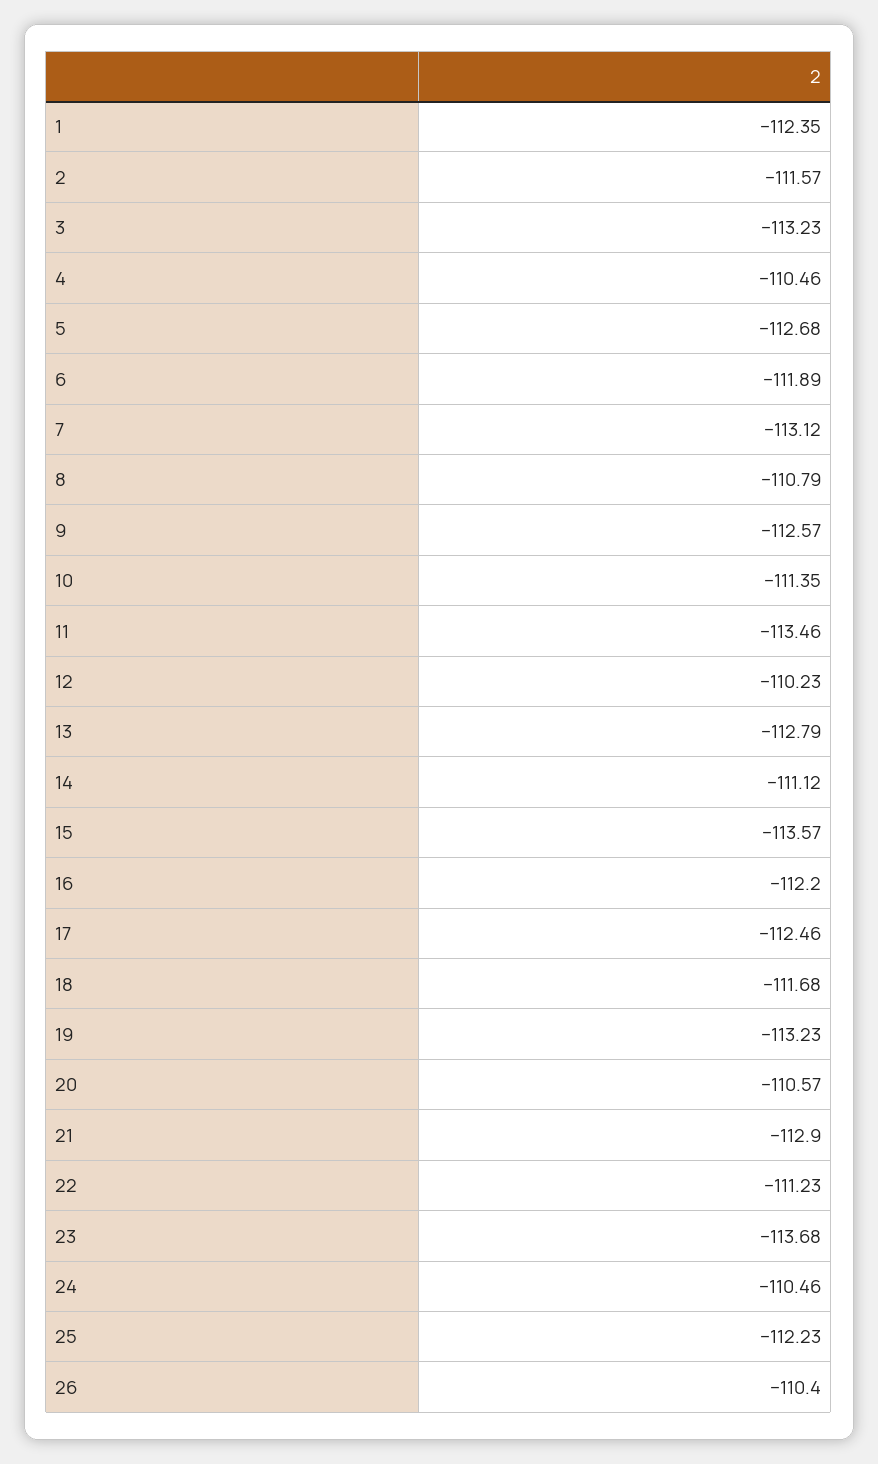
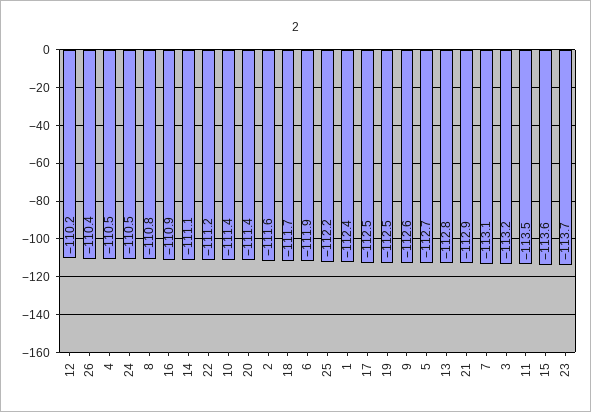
16: -112.2 -> -110.9
19: -113.23 -> -112.5
20: -110.57 -> -111.4

